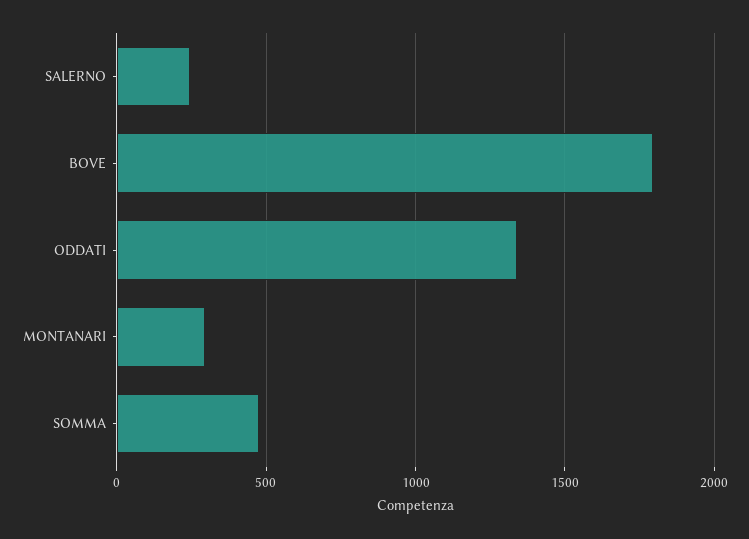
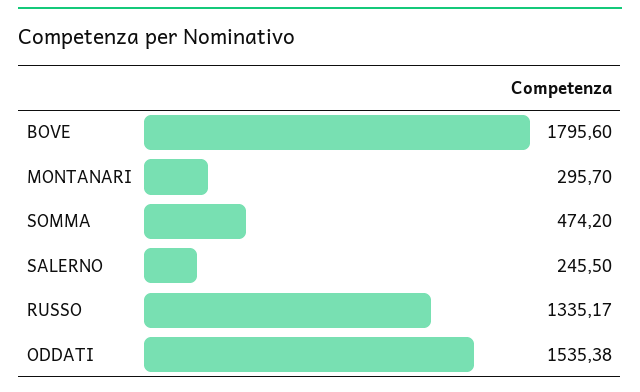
ODDATI: 1350 -> 1535.38
RUSSO: none -> 1335.17

